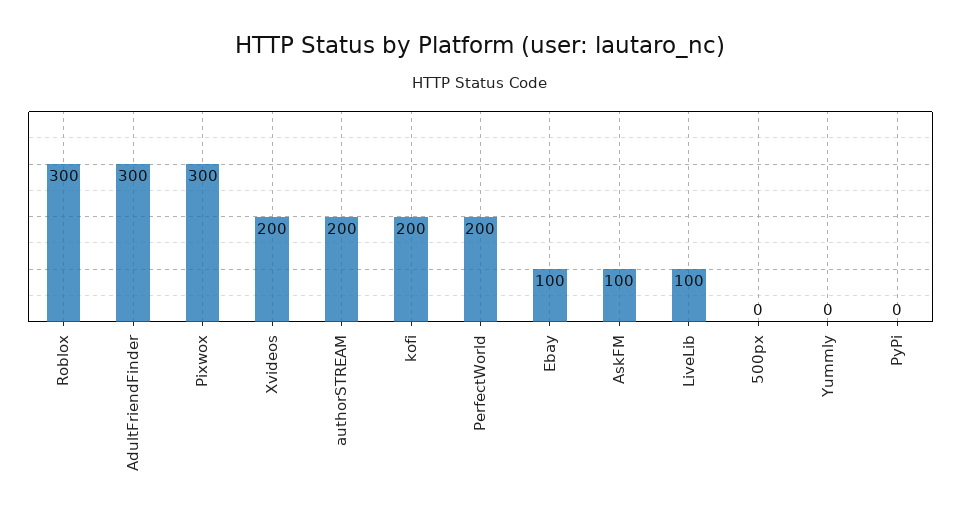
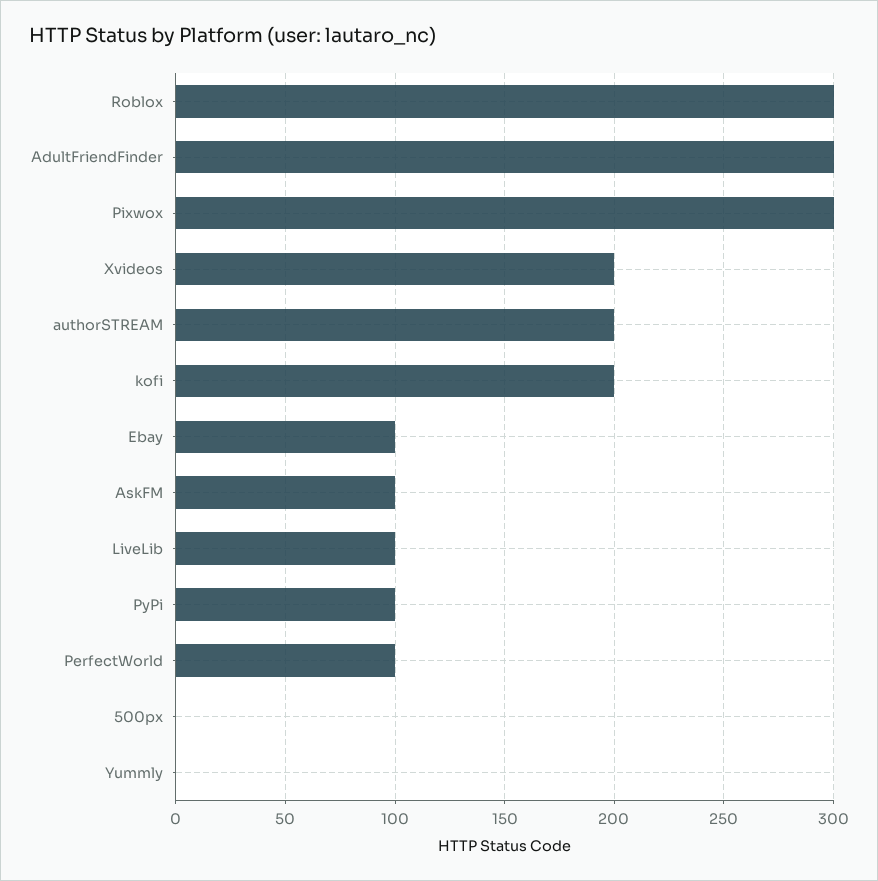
PerfectWorld: 200 -> 100
PyPi: 0 -> 100

